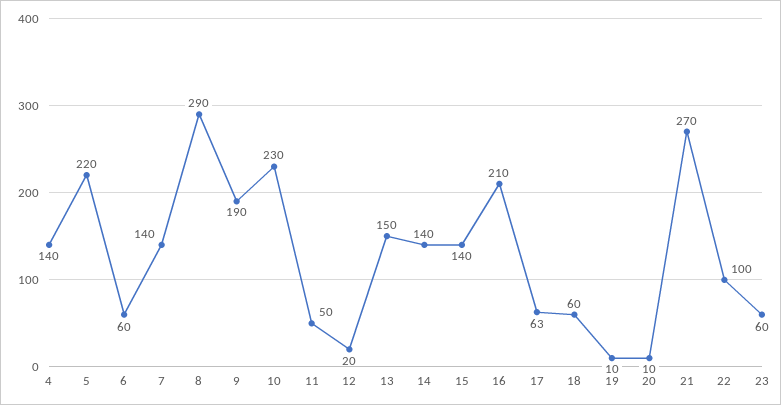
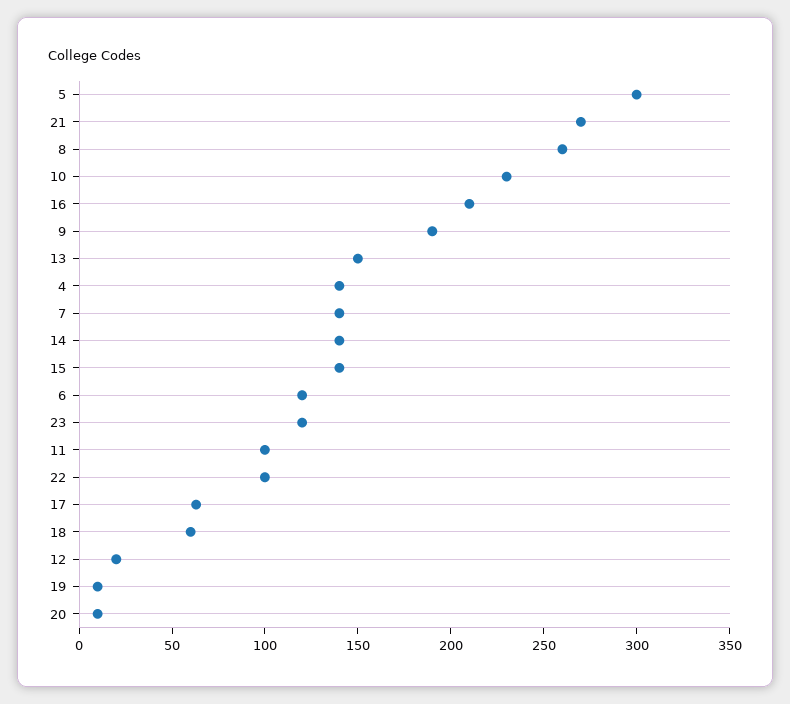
5: 220 -> 300
6: 60 -> 120
8: 290 -> 260
11: 50 -> 100
23: 60 -> 120

